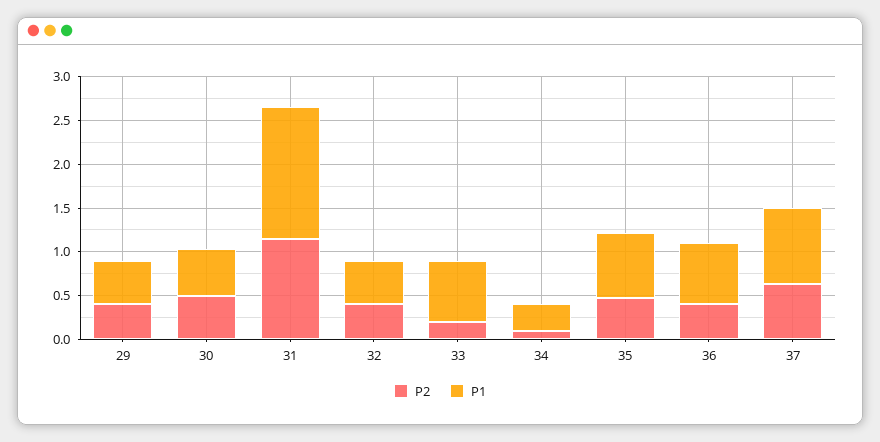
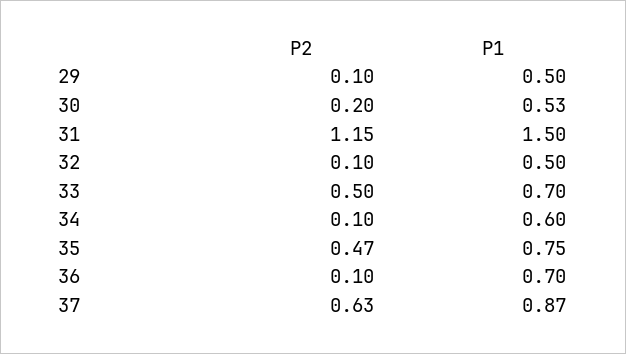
P2, 29: 0.4 -> 0.1
P2, 30: 0.5 -> 0.2
P2, 32: 0.4 -> 0.1
P2, 33: 0.2 -> 0.5
P1, 34: 0.3 -> 0.6
P2, 36: 0.4 -> 0.1

